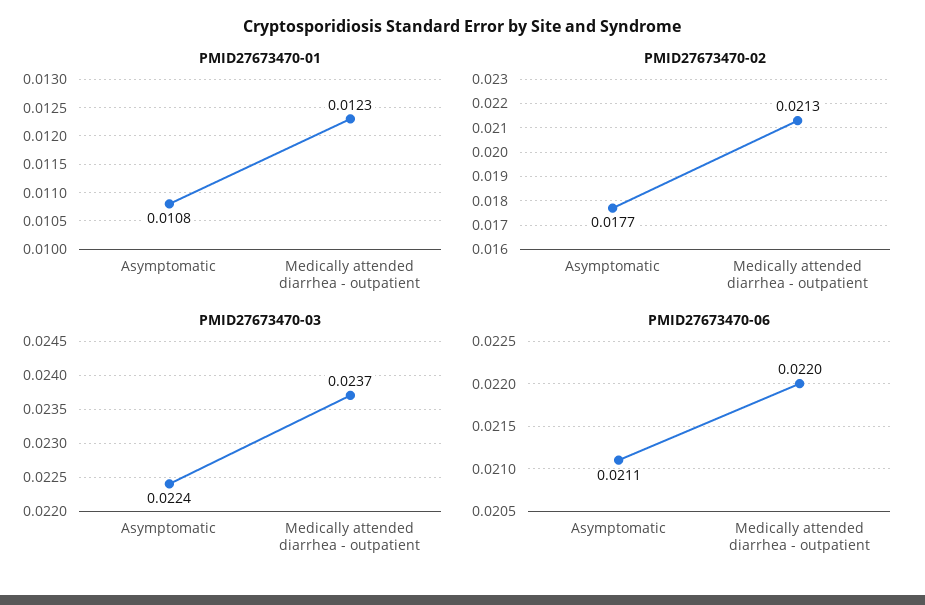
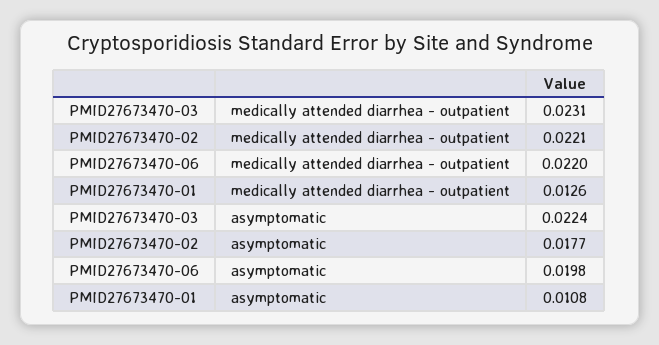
PMID27673470-01, Medically attended diarrhea - outpatient: 0.0123 -> 0.0126
PMID27673470-02, Medically attended diarrhea - outpatient: 0.0213 -> 0.0221
PMID27673470-03, Medically attended diarrhea - outpatient: 0.0237 -> 0.0231
PMID27673470-06, Asymptomatic: 0.0211 -> 0.0198

